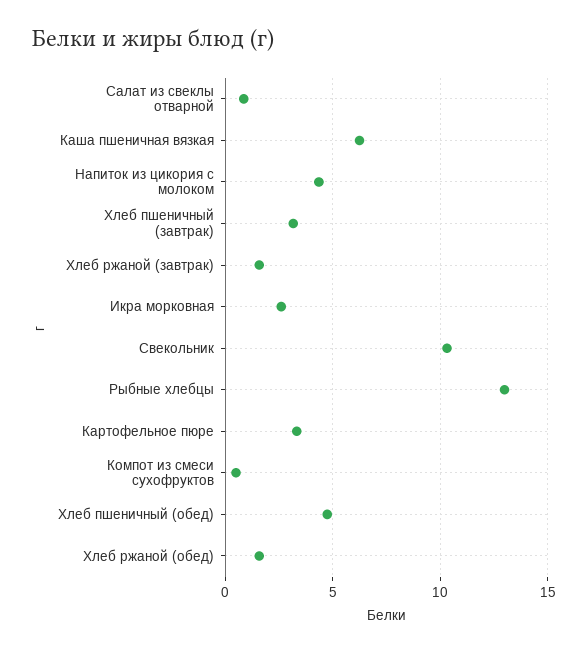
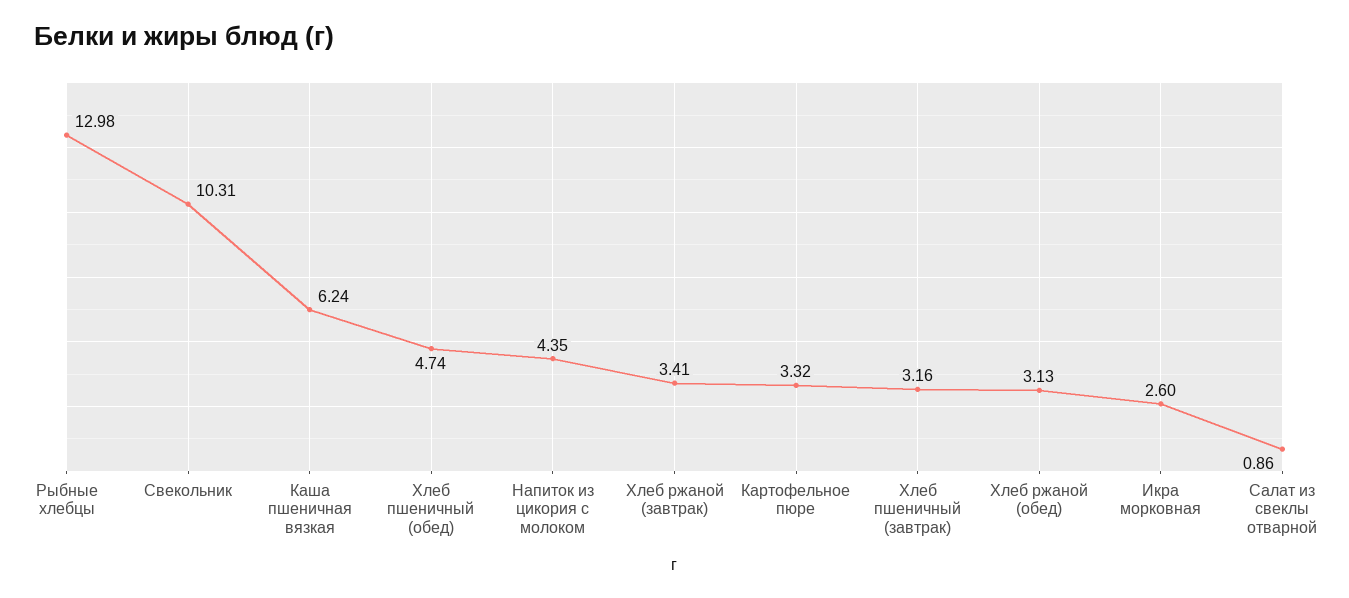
Хлеб ржаной (завтрак): 1.5 -> 3.41
Компот из смеси сухофруктов: 0.5 -> none
Хлеб ржаной (обед): 1.5 -> 3.13

